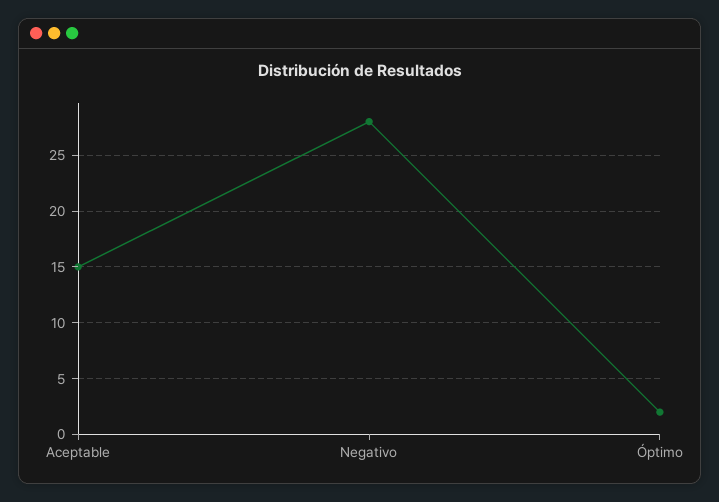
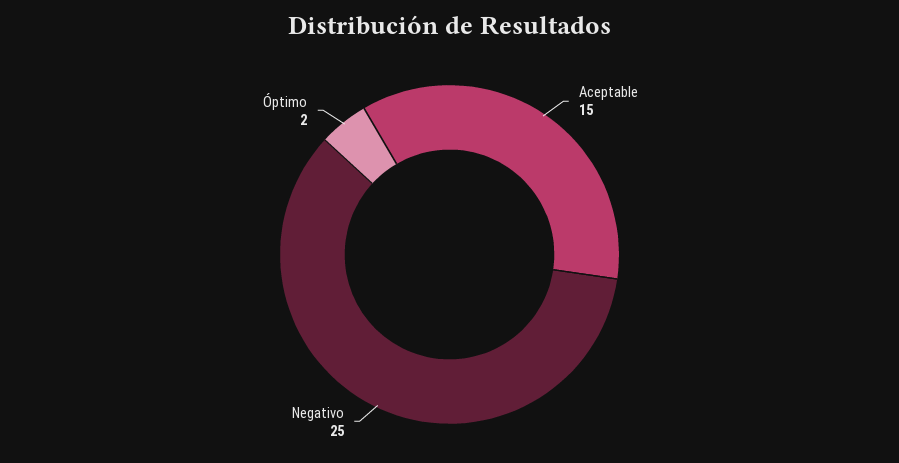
Negativo: 28 -> 25

